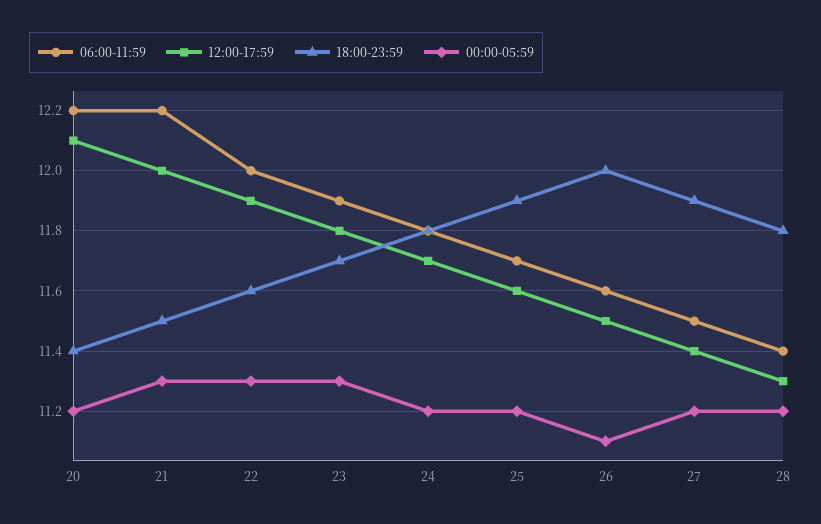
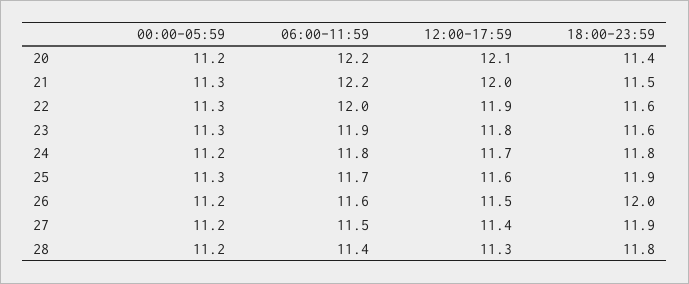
18:00-23:59, 23: 11.7 -> 11.6
00:00-05:59, 25: 11.2 -> 11.3
00:00-05:59, 26: 11.1 -> 11.2

